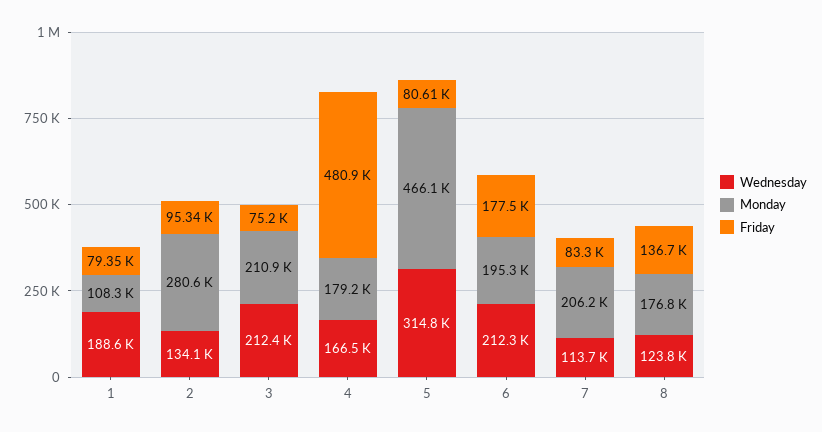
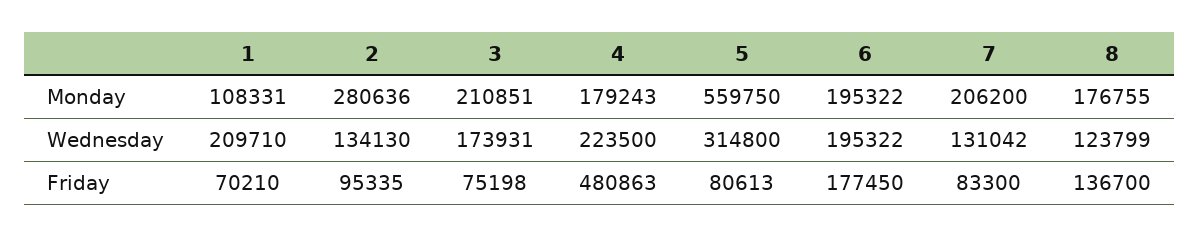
Wednesday, 1: 188600 -> 209710
Friday, 1: 79350 -> 70210
Wednesday, 3: 212400 -> 173931
Wednesday, 4: 166500 -> 223500
Monday, 5: 466100 -> 559750
Wednesday, 6: 212300 -> 195322
Wednesday, 7: 113700 -> 131042

